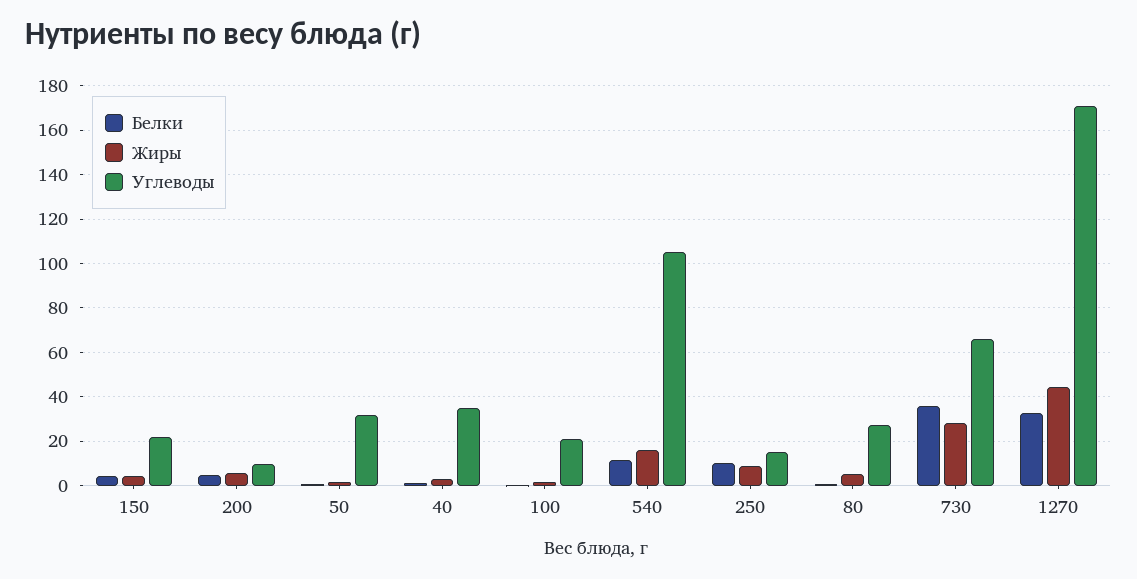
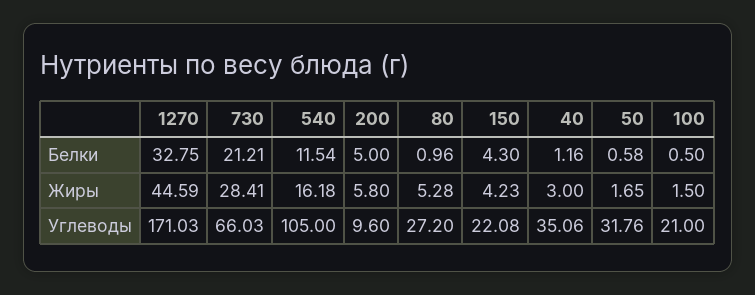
Белки, 250: 10 -> none
Жиры, 250: 10 -> none
Углеводы, 250: 15 -> none
Белки, 730: 35 -> 21.21

